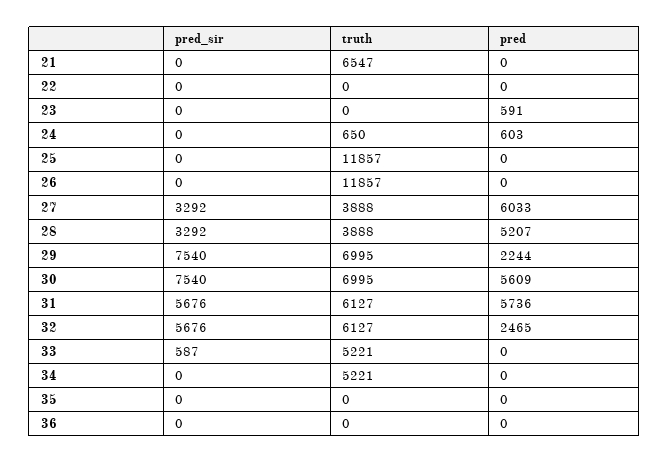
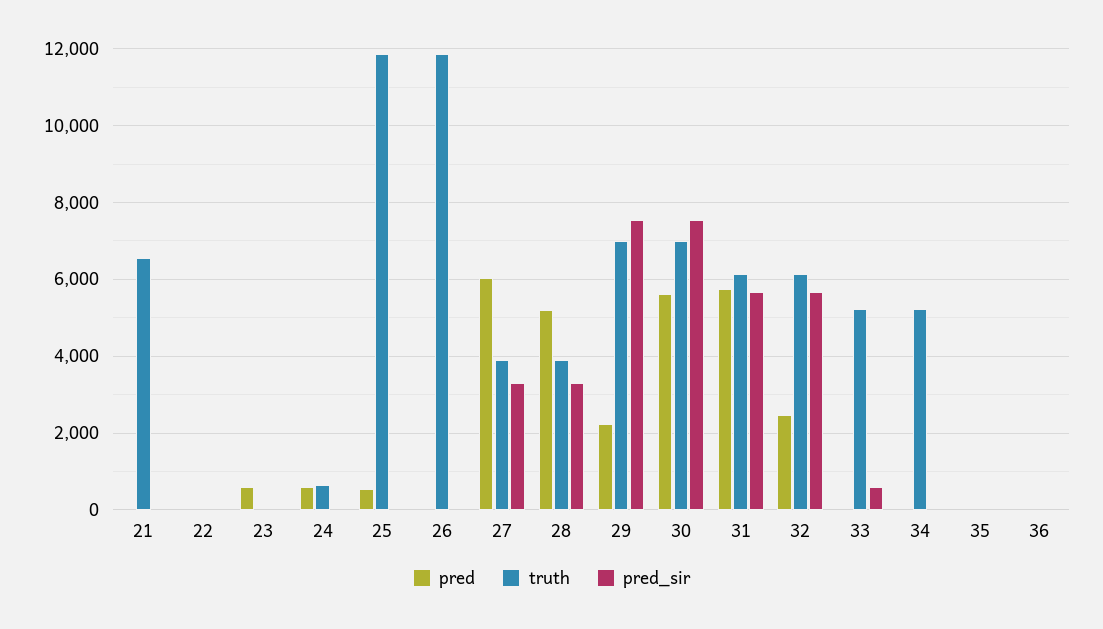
pred, 25: 0 -> 600

